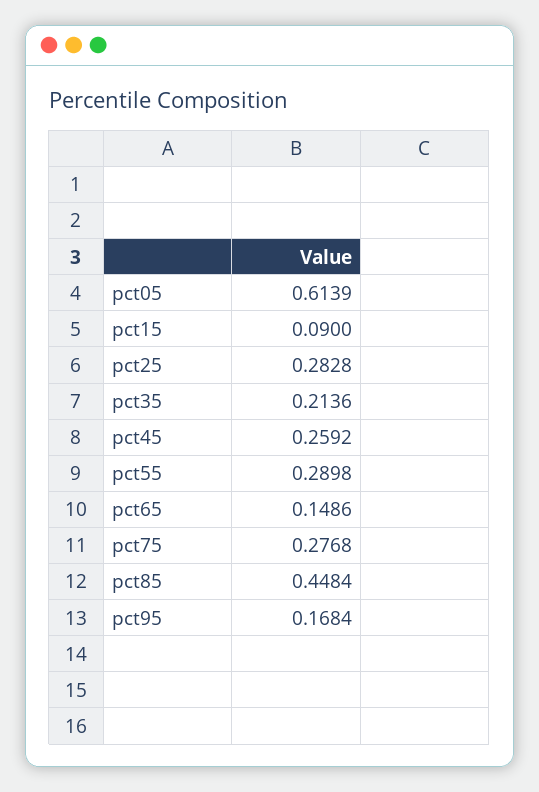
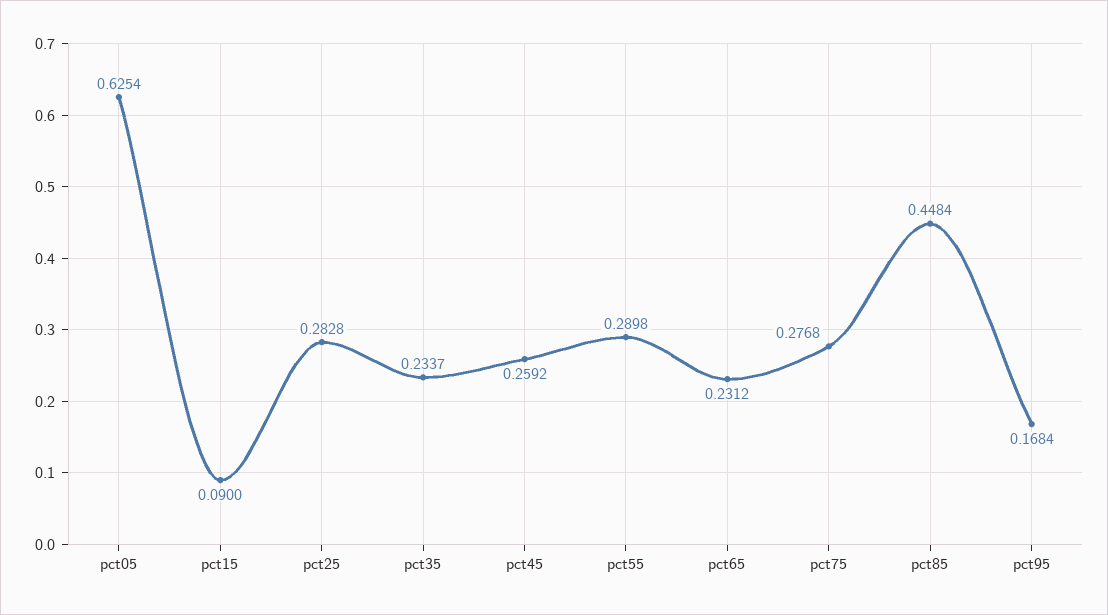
pct05: 0.6139 -> 0.6254
pct35: 0.2136 -> 0.2337
pct65: 0.1486 -> 0.2312

